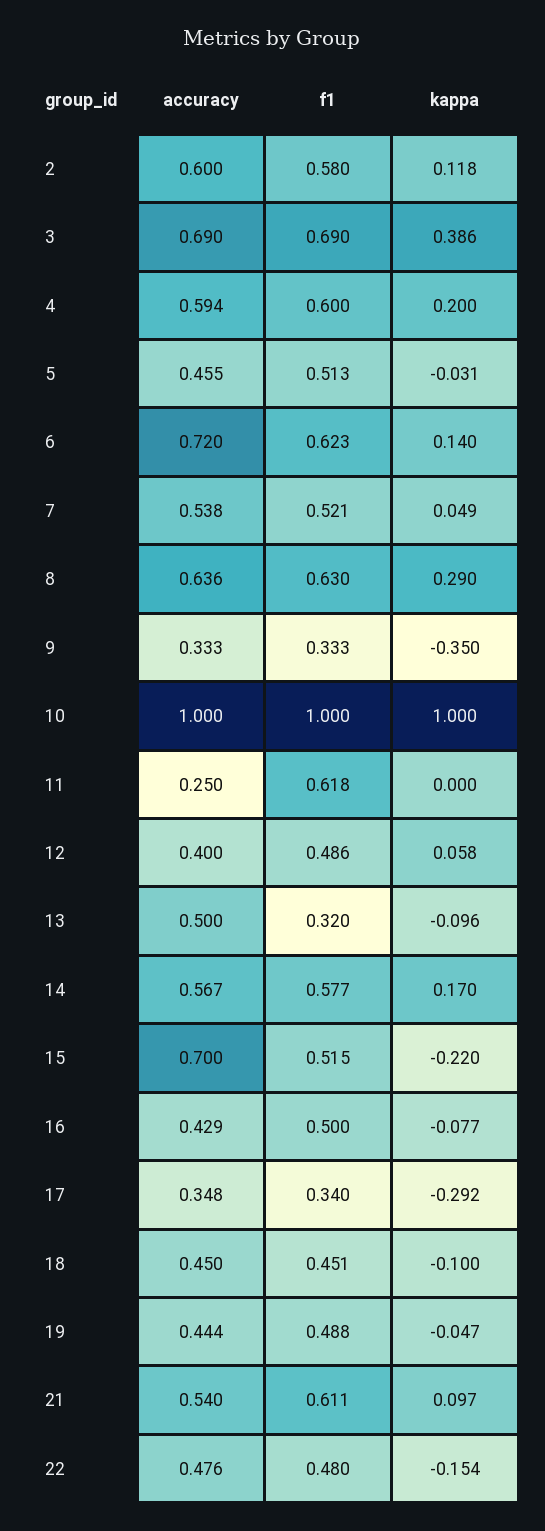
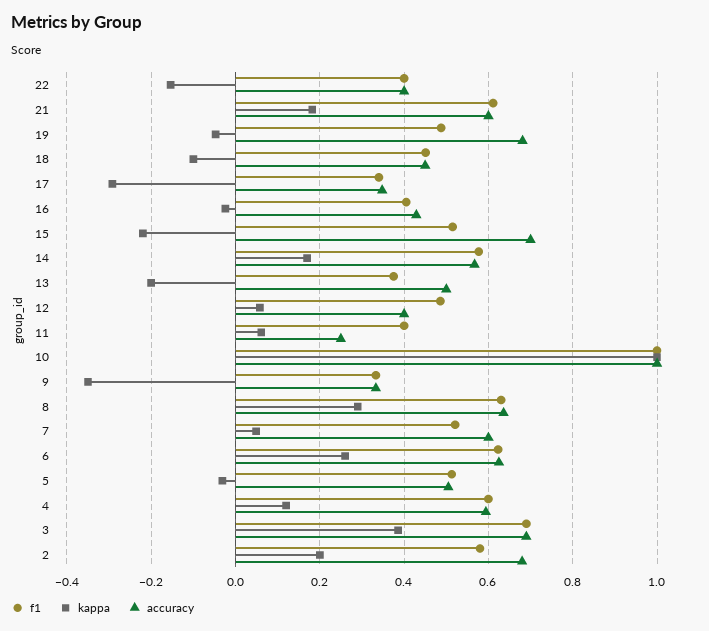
accuracy, 2: 0.6 -> 0.68
kappa, 2: 0.118 -> 0.2
kappa, 4: 0.2 -> 0.12
accuracy, 5: 0.455 -> 0.5
accuracy, 6: 0.72 -> 0.62
kappa, 6: 0.14 -> 0.26
accuracy, 7: 0.538 -> 0.6
f1, 11: 0.618 -> 0.4
kappa, 11: 0 -> 0.06
f1, 13: 0.32 -> 0.38
kappa, 13: -0.096 -> -0.2
f1, 16: 0.5 -> 0.4
kappa, 16: -0.077 -> -0.02
accuracy, 19: 0.444 -> 0.68
accuracy, 21: 0.54 -> 0.6
kappa, 21: 0.097 -> 0.18
accuracy, 22: 0.476 -> 0.4
f1, 22: 0.48 -> 0.4

